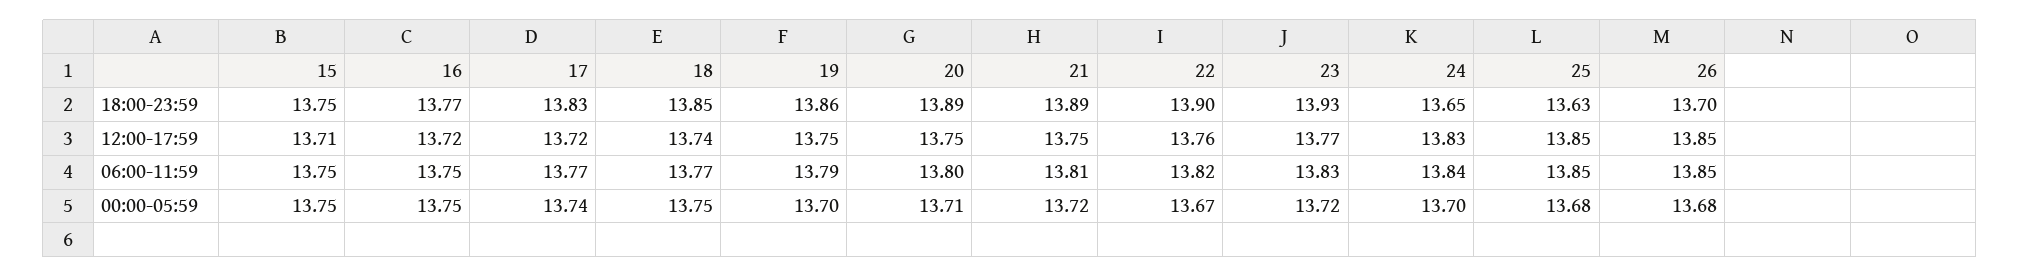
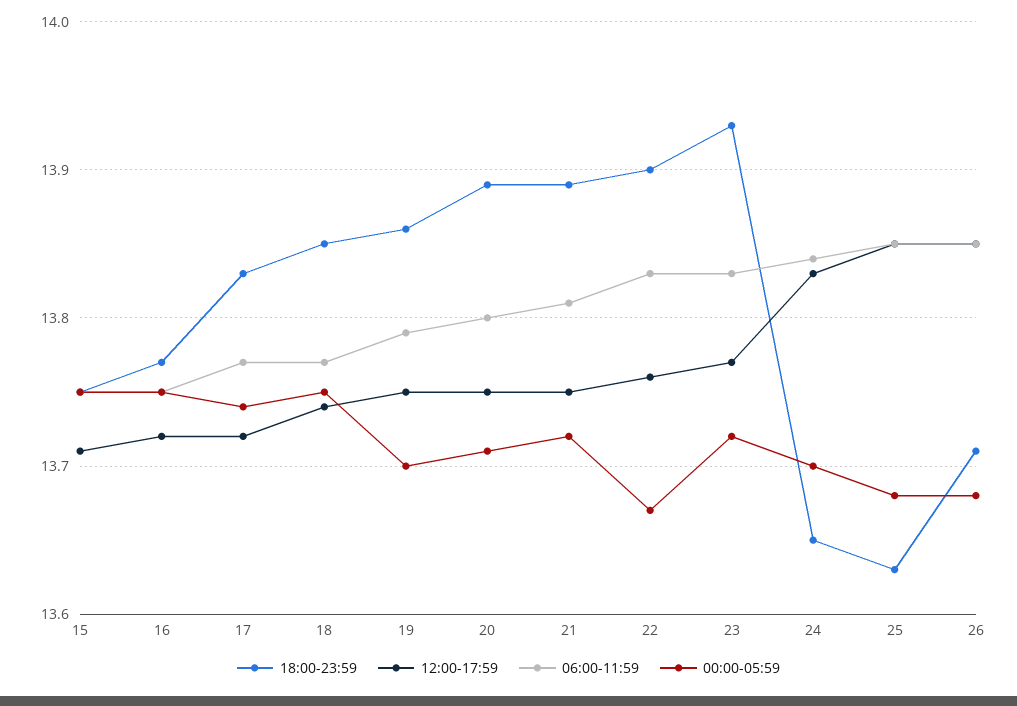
18:00-23:59, 26: 13.7 -> 13.71
06:00-11:59, 22: 13.82 -> 13.83

